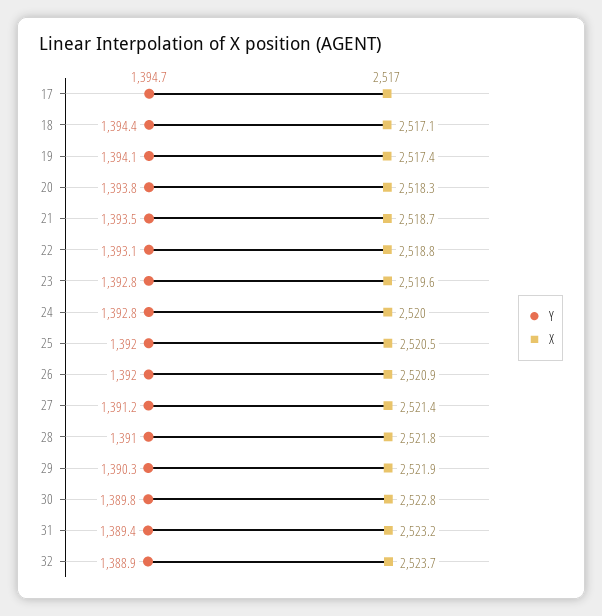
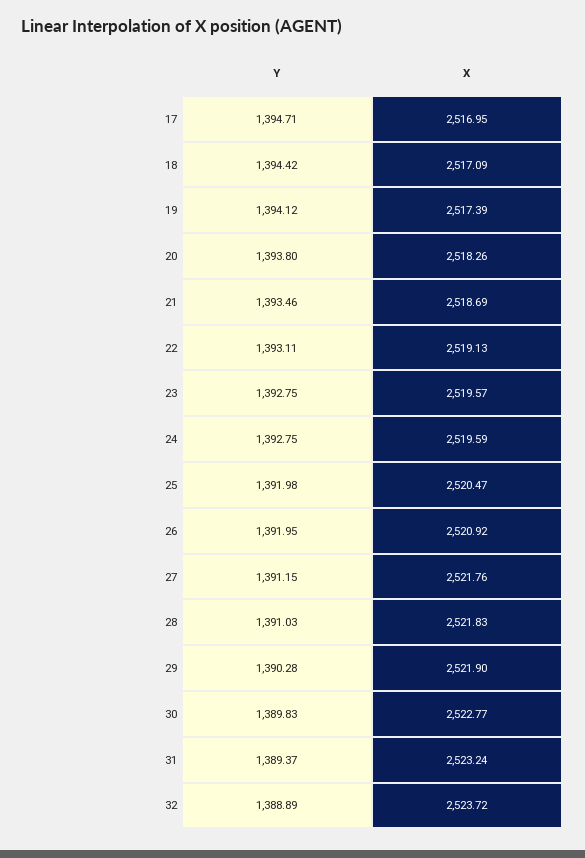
X, 22: 2518.8 -> 2519.13
X, 24: 2520 -> 2519.59
X, 27: 2521.4 -> 2521.76

